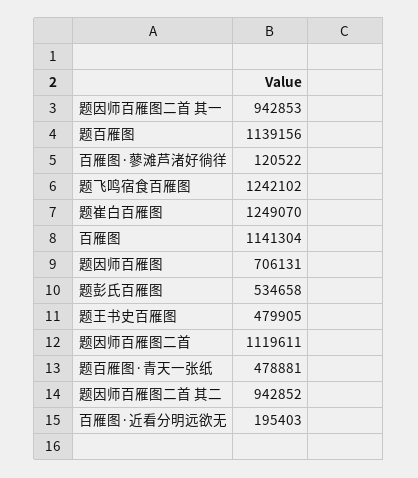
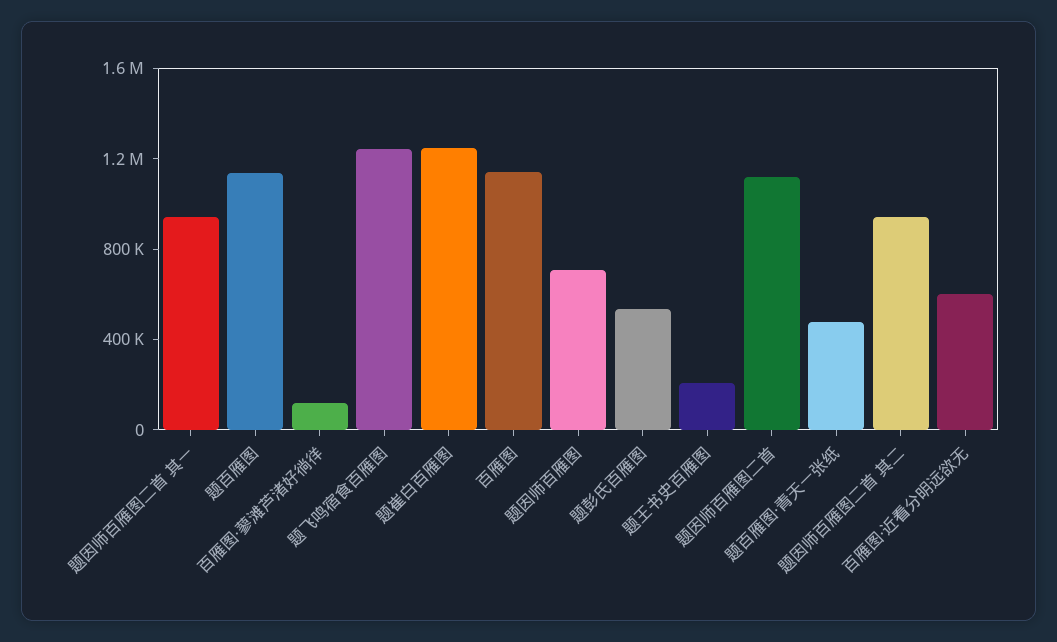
题王书史百雁图: 479905 -> 200000
百雁图·近看分明远欲无: 195403 -> 600000

